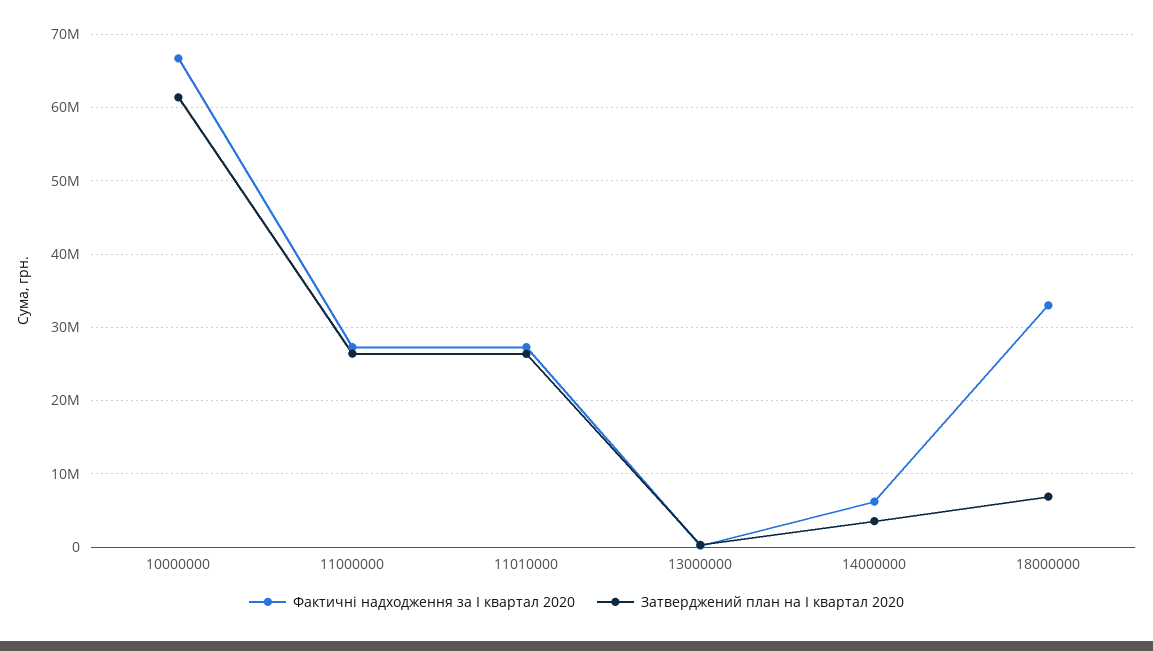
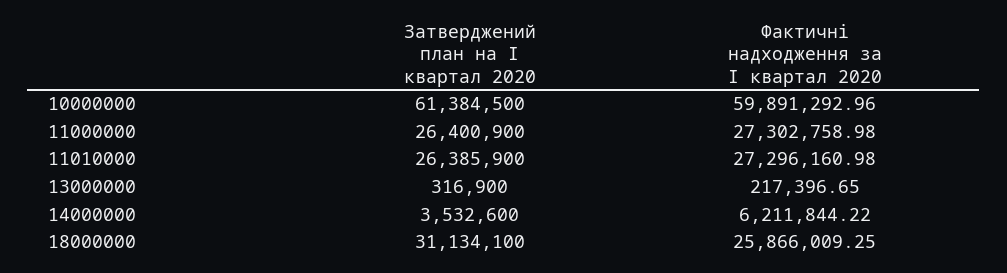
Фактичні надходження за І квартал 2020, 10000000: 67000000 -> 59891292.96
Фактичні надходження за І квартал 2020, 18000000: 33000000 -> 25866009.25
Затверджений план на І квартал 2020, 18000000: 7000000 -> 31134100

